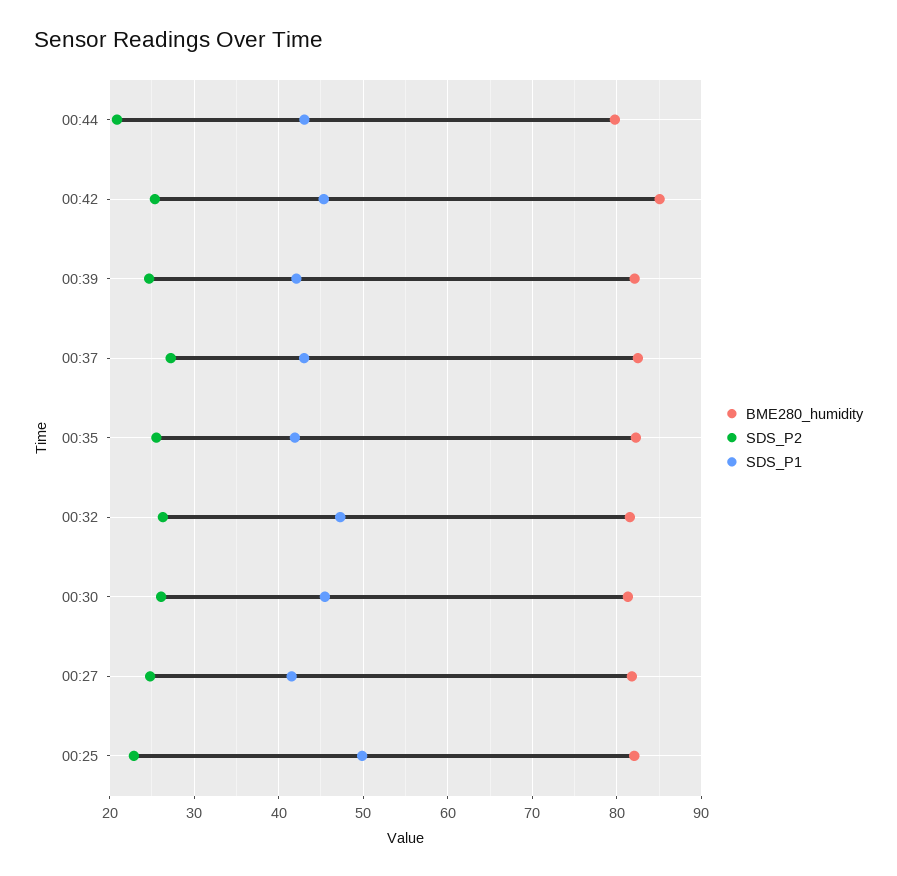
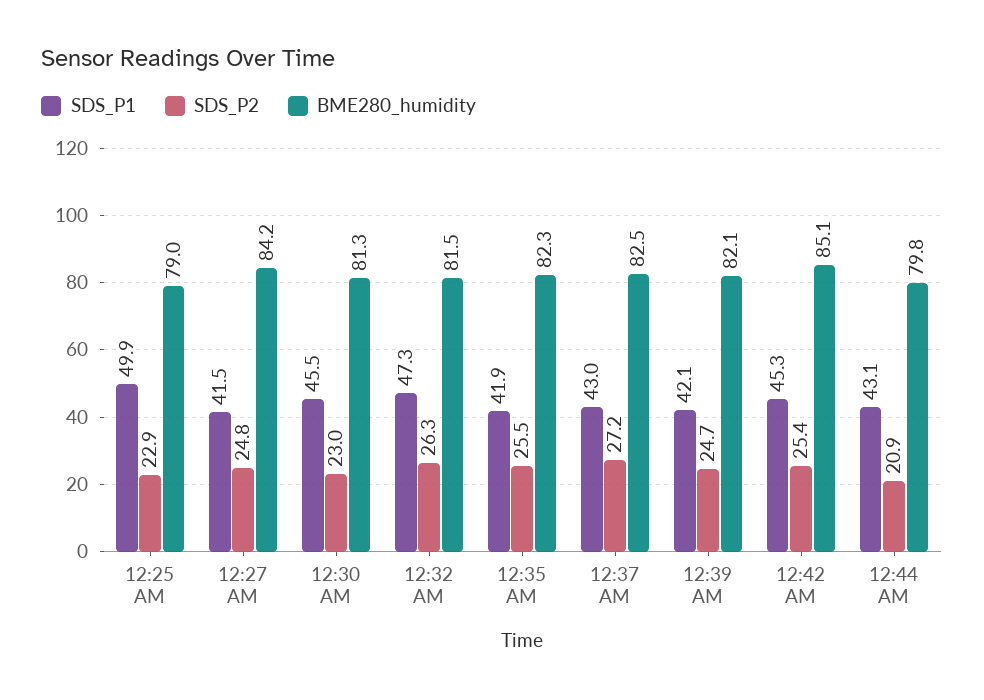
SDS_P2, 00:30: 26 -> 23
BME280_humidity, 00:27: 82 -> 84.2
BME280_humidity, 00:25: 82 -> 79

